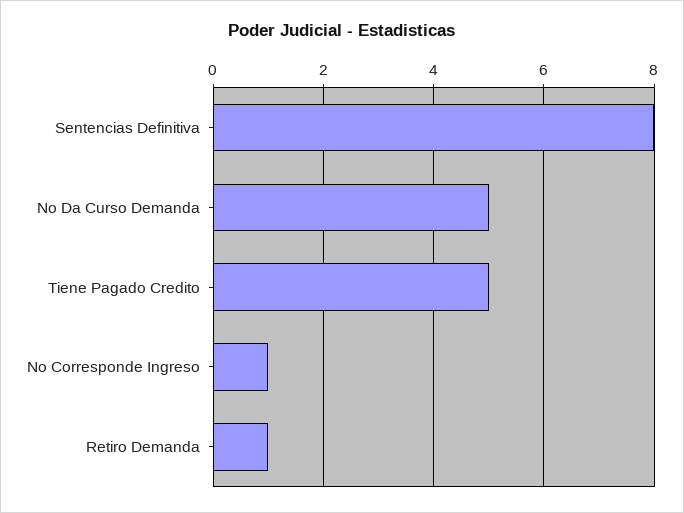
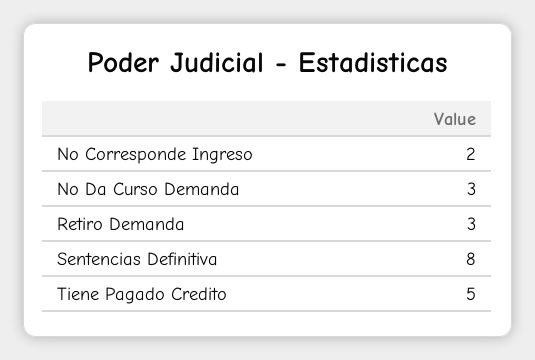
No Da Curso Demanda: 5 -> 3
No Corresponde Ingreso: 1 -> 2
Retiro Demanda: 1 -> 3

